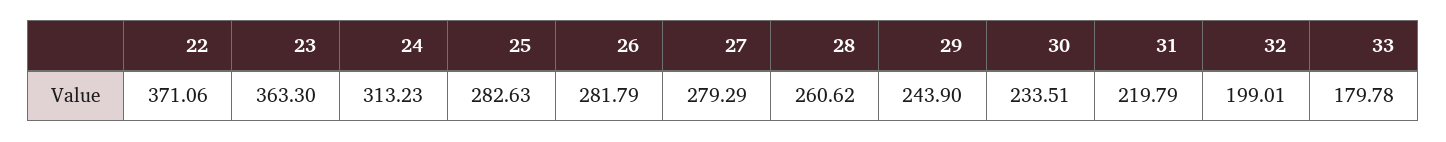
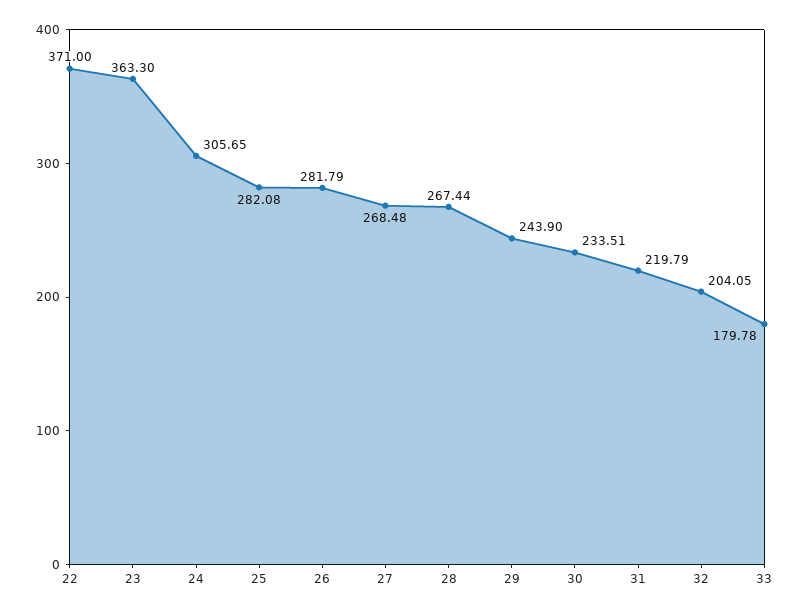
22: 371.06 -> 371
24: 313.23 -> 305.65
25: 282.63 -> 282.08
27: 279.29 -> 268.48
28: 260.62 -> 267.44
32: 199.01 -> 204.05

